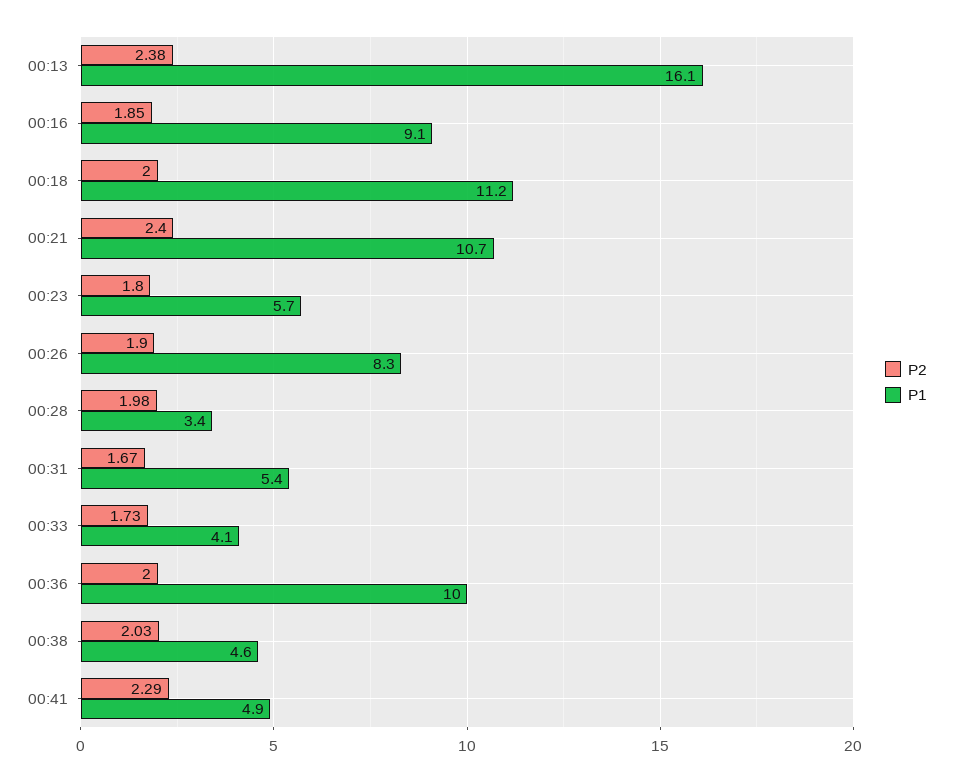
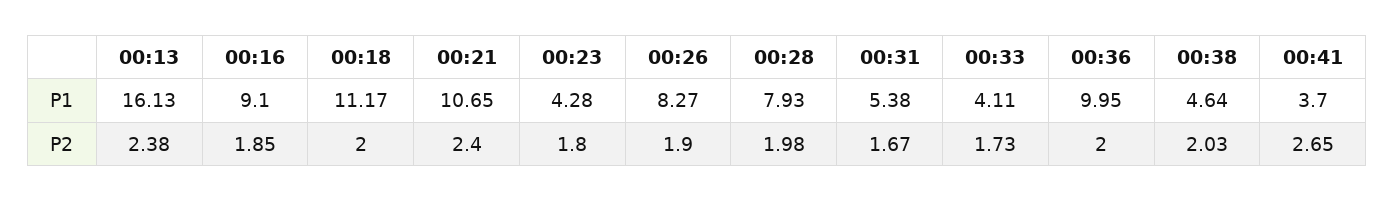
P1, 00:23: 5.7 -> 4.28
P1, 00:28: 3.4 -> 7.93
P2, 00:41: 2.29 -> 2.65
P1, 00:41: 4.9 -> 3.7

